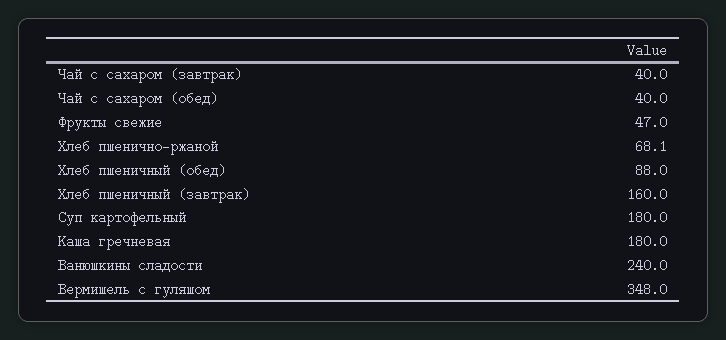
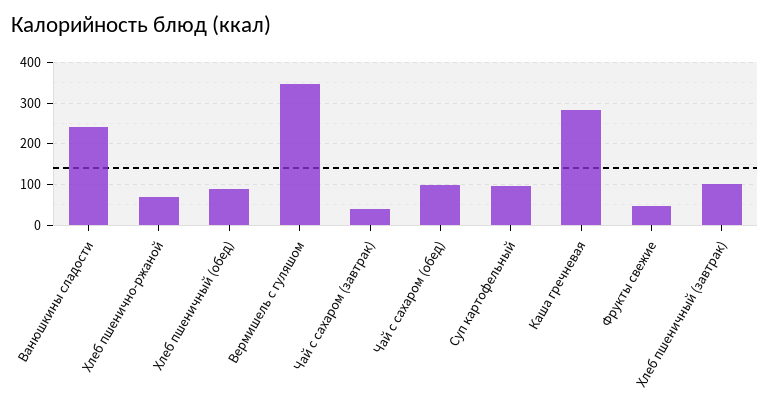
Чай с сахаром (обед): 40 -> 100
Хлеб пшеничный (завтрак): 160 -> 100
Суп картофельный: 180 -> 100
Каша гречневая: 180 -> 280

